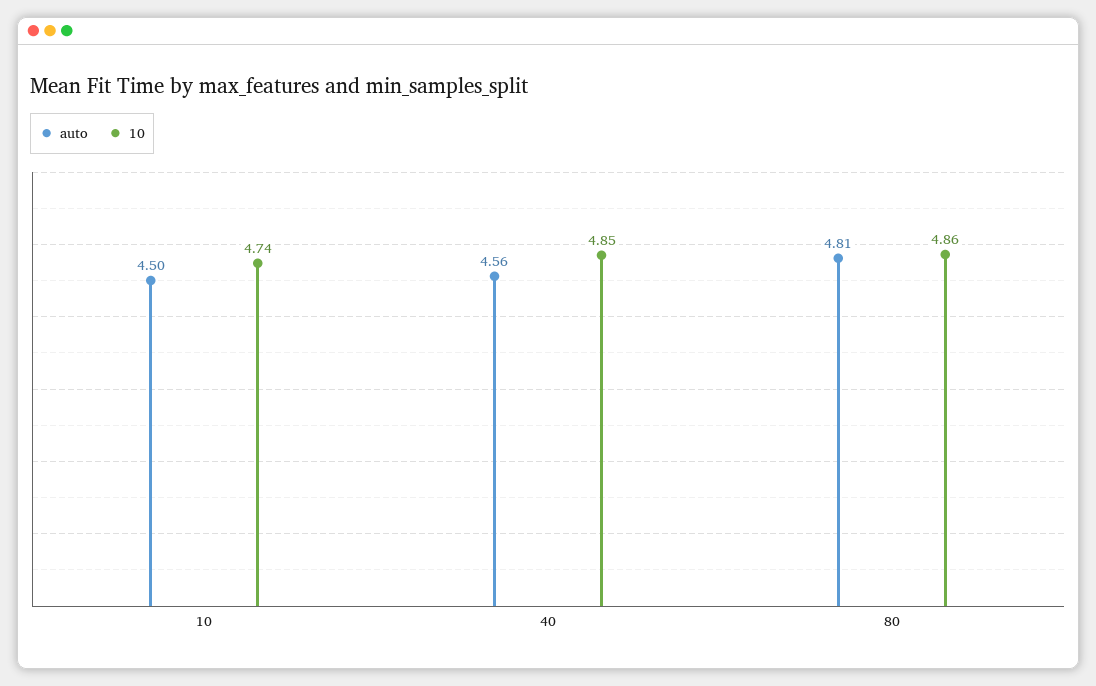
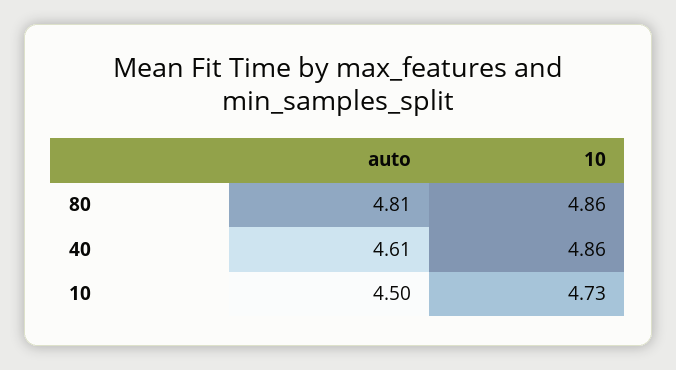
10, 10: 4.74 -> 4.73
auto, 40: 4.56 -> 4.61
10, 40: 4.85 -> 4.86

